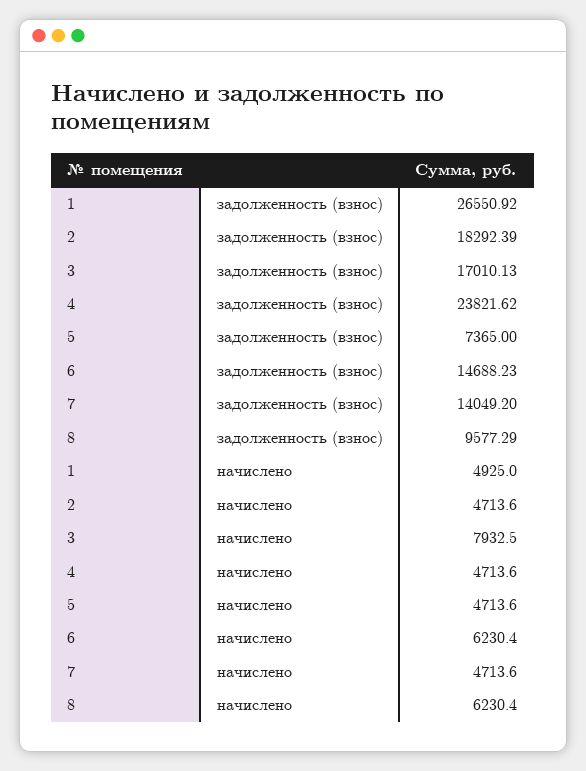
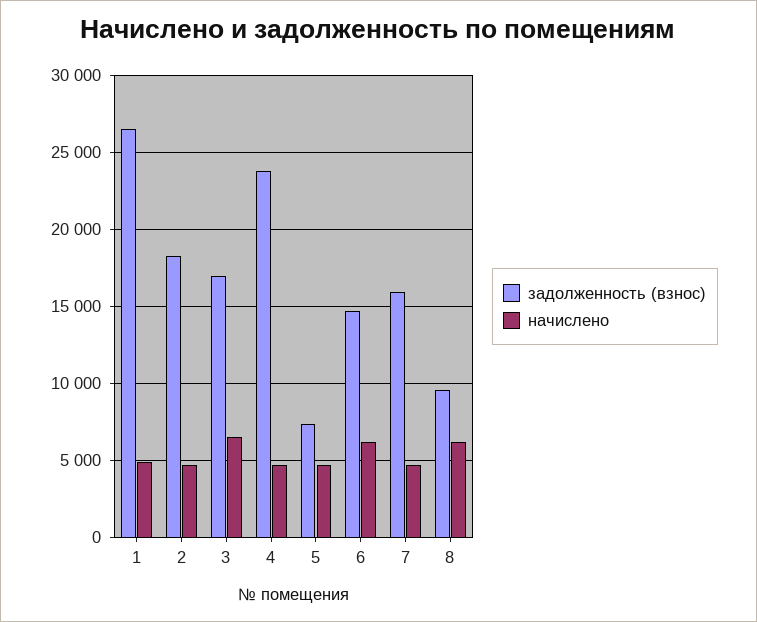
задолженность (взнос), 7: 14049.2 -> 16000
начислено, 3: 7932.5 -> 6500

